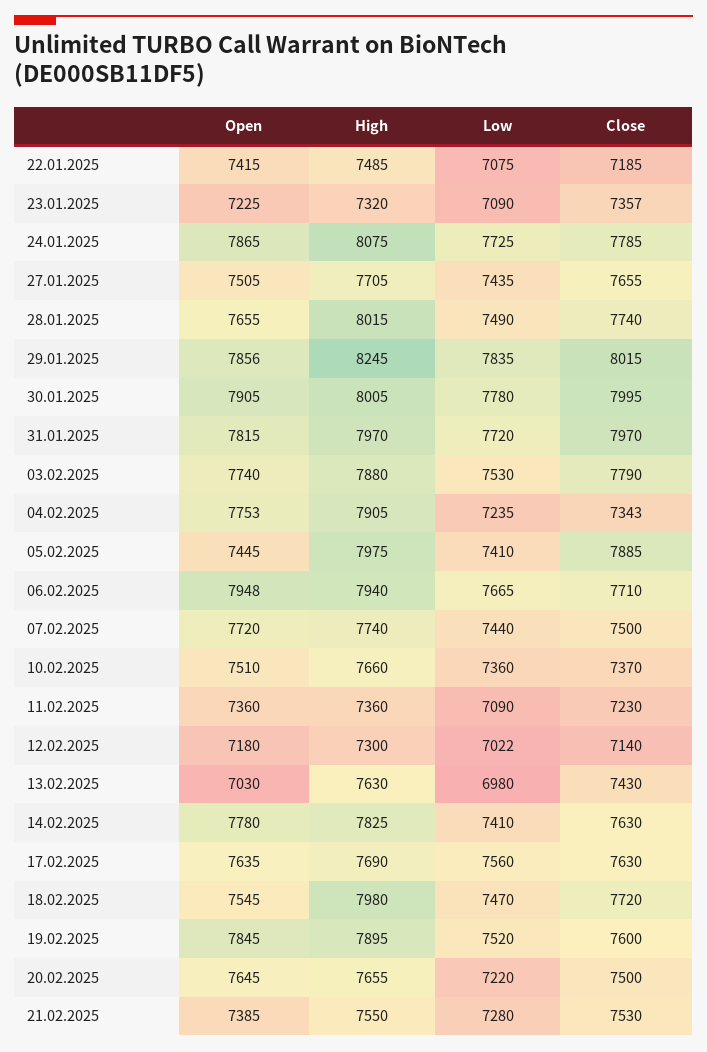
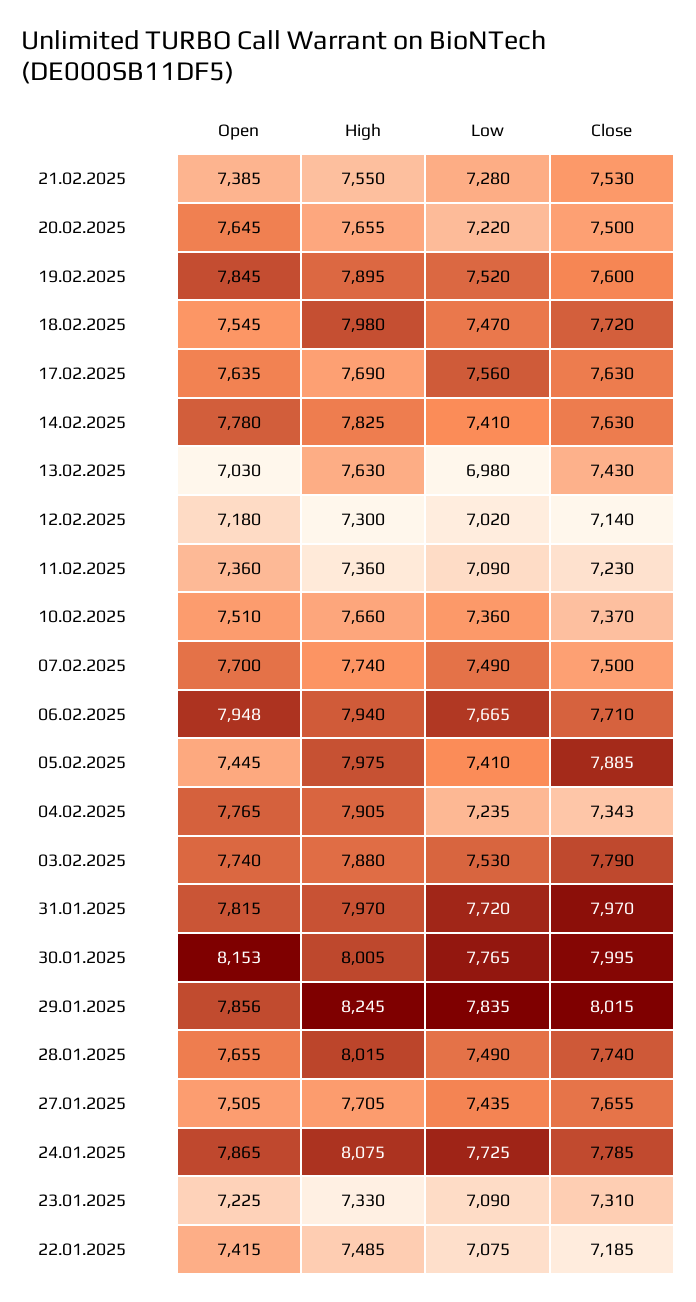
High, 23.01.2025: 7320 -> 7330
Close, 23.01.2025: 7357 -> 7310
Open, 30.01.2025: 7905 -> 8153
Low, 30.01.2025: 7780 -> 7765
Open, 04.02.2025: 7753 -> 7765
Open, 07.02.2025: 7720 -> 7700
Low, 07.02.2025: 7440 -> 7490
Low, 12.02.2025: 7022 -> 7020

